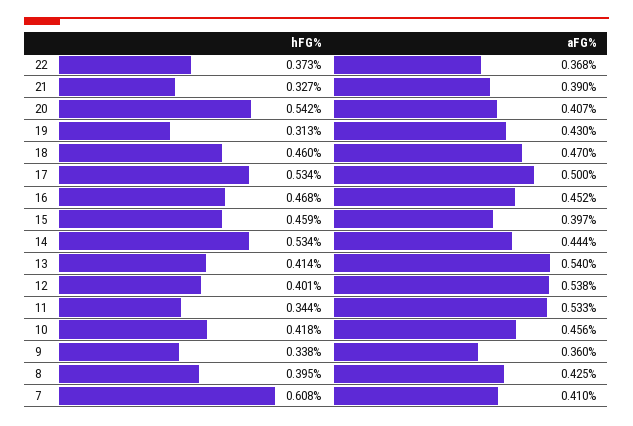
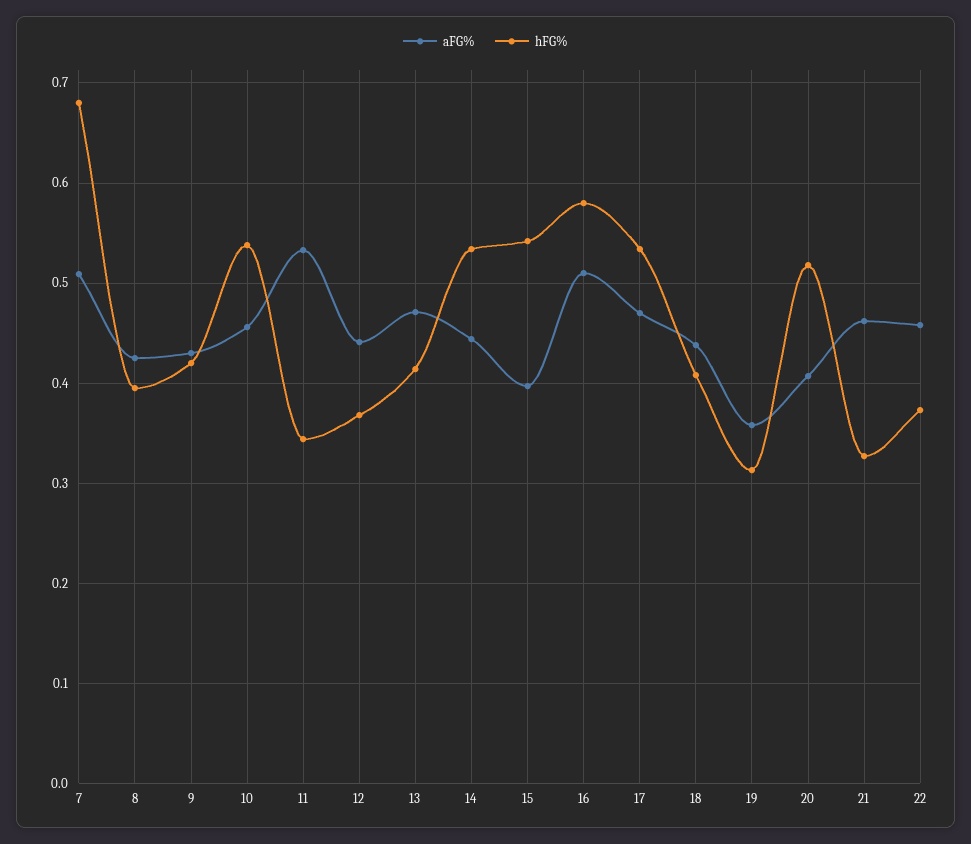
aFG%, 22: 0.368 -> 0.46
aFG%, 21: 0.39 -> 0.46
hFG%, 20: 0.542 -> 0.52
aFG%, 19: 0.43 -> 0.36
hFG%, 18: 0.46 -> 0.41
aFG%, 18: 0.47 -> 0.44
aFG%, 17: 0.5 -> 0.47
hFG%, 16: 0.468 -> 0.58
aFG%, 16: 0.452 -> 0.51
hFG%, 15: 0.459 -> 0.54
aFG%, 13: 0.54 -> 0.47
hFG%, 12: 0.401 -> 0.37
aFG%, 12: 0.538 -> 0.44
hFG%, 10: 0.418 -> 0.54
hFG%, 9: 0.338 -> 0.42
aFG%, 9: 0.36 -> 0.43
hFG%, 7: 0.608 -> 0.68
aFG%, 7: 0.41 -> 0.51

